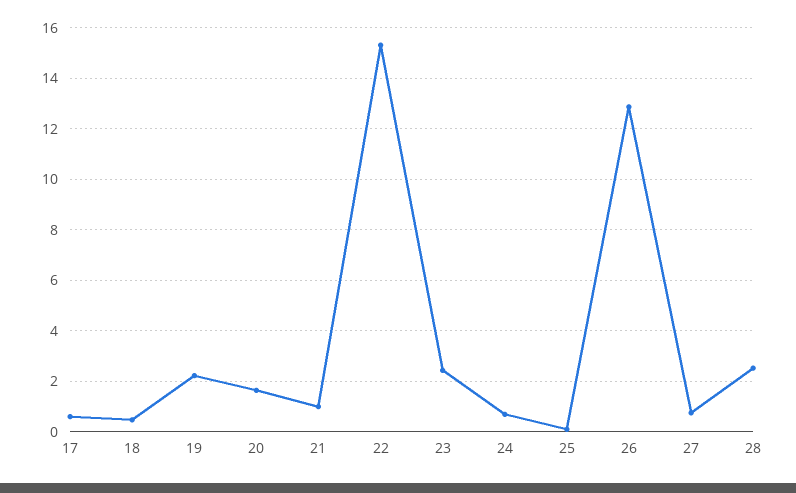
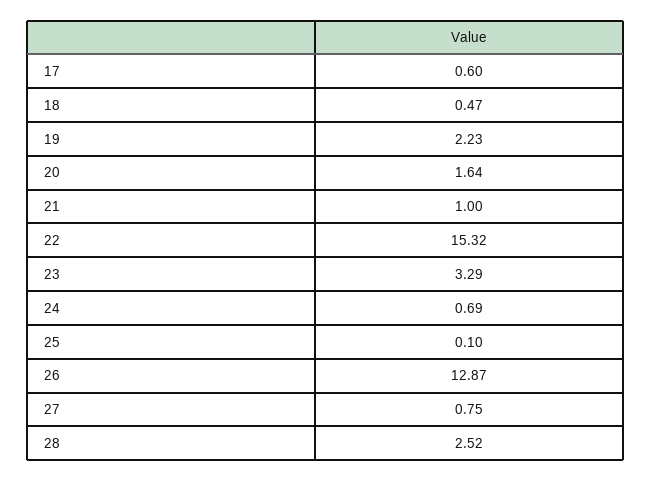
23: 2.5 -> 3.29

